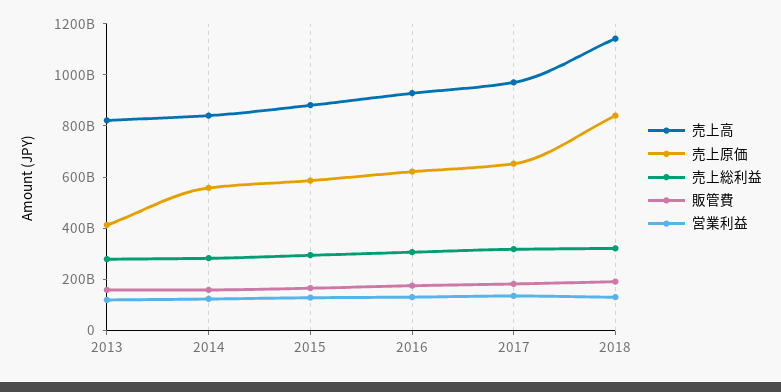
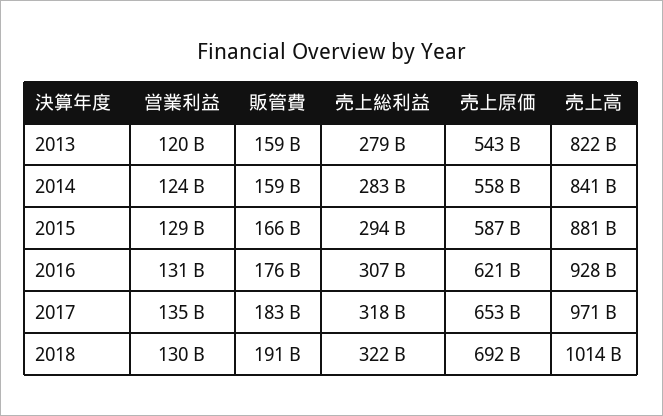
売上原価, 2013: 400000000000 -> 543000000000
売上高, 2018: 1150000000000 -> 1014000000000
売上原価, 2018: 850000000000 -> 692000000000

